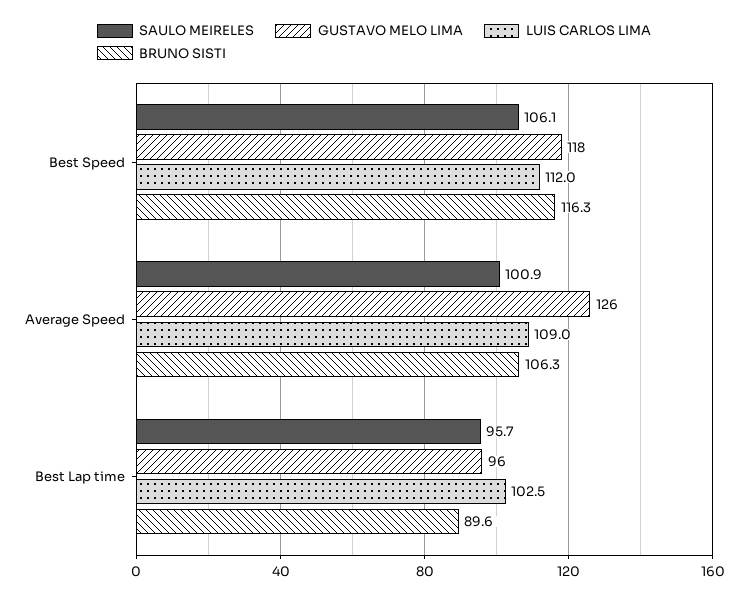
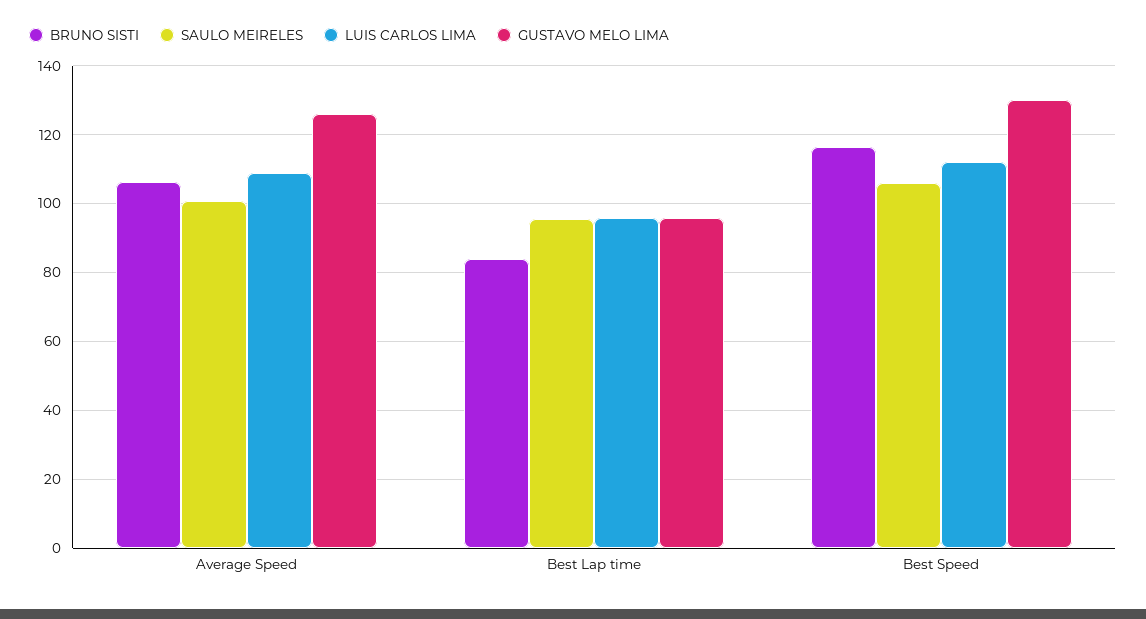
GUSTAVO MELO LIMA, Best Speed: 118 -> 130
LUIS CARLOS LIMA, Best Lap time: 102.5 -> 96
BRUNO SISTI, Best Lap time: 89.6 -> 84

